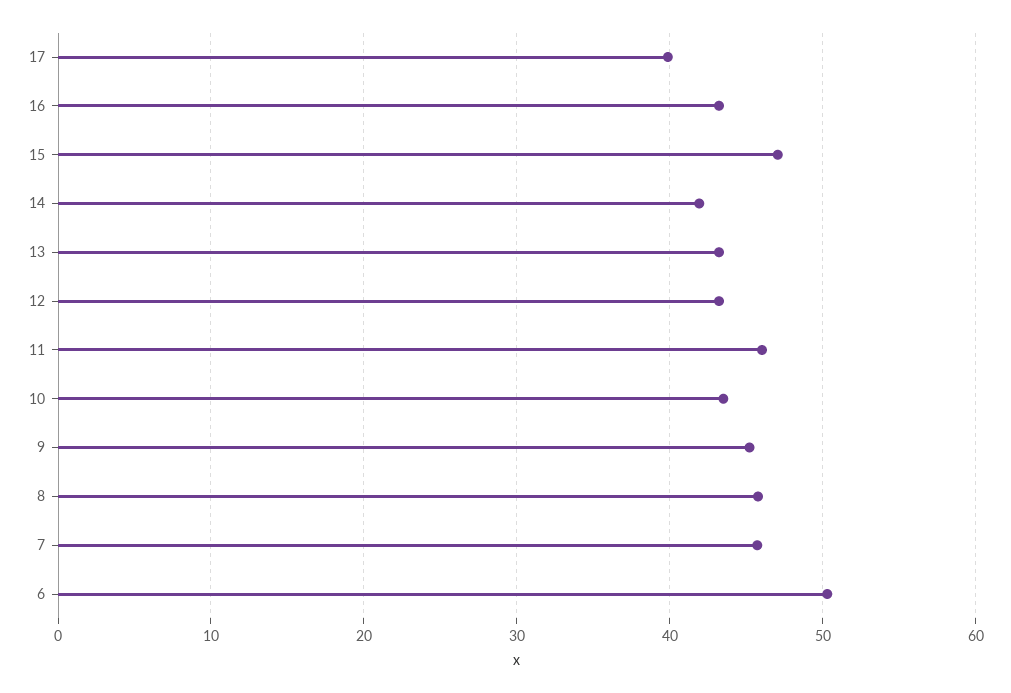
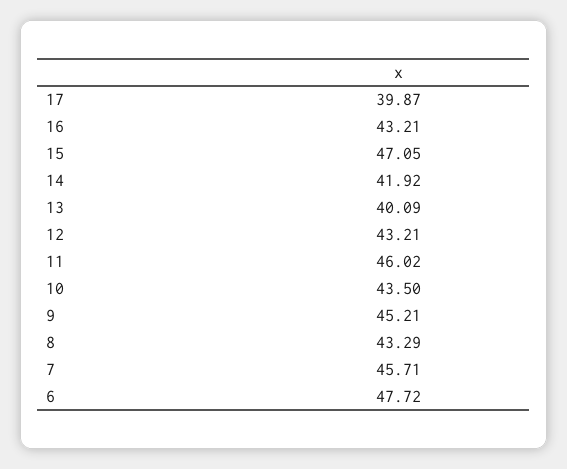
13: 43 -> 40.09
8: 46 -> 43.29
6: 50 -> 47.72

